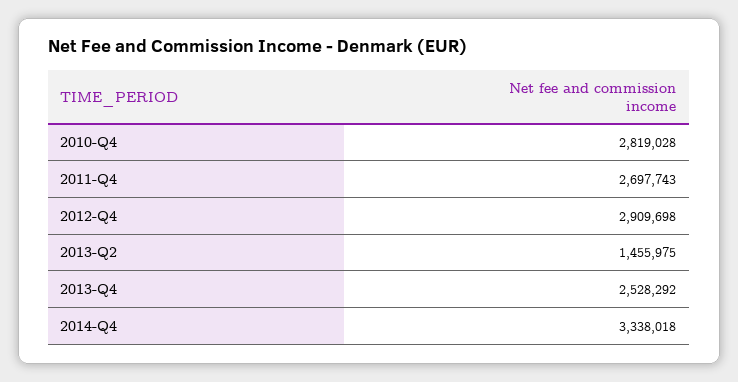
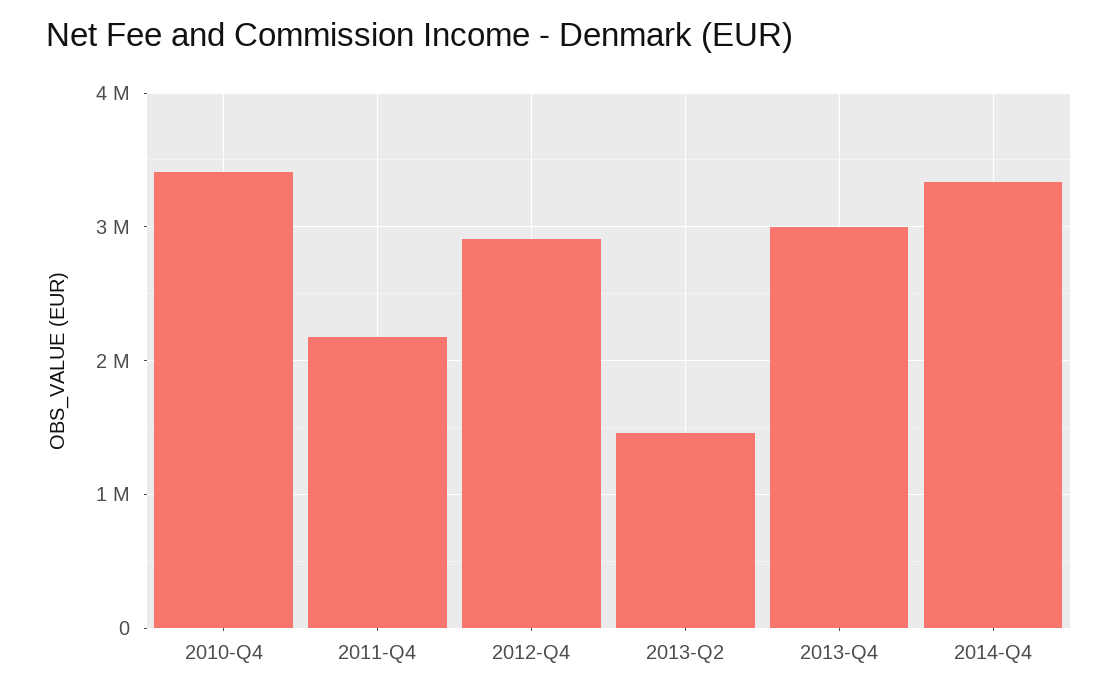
2010-Q4: 2819028 -> 3400000
2011-Q4: 2697743 -> 2200000
2013-Q4: 2528292 -> 3000000

